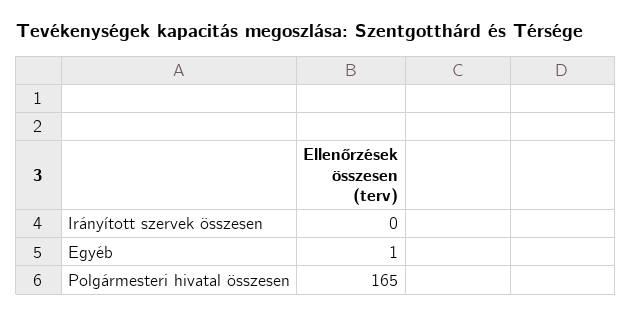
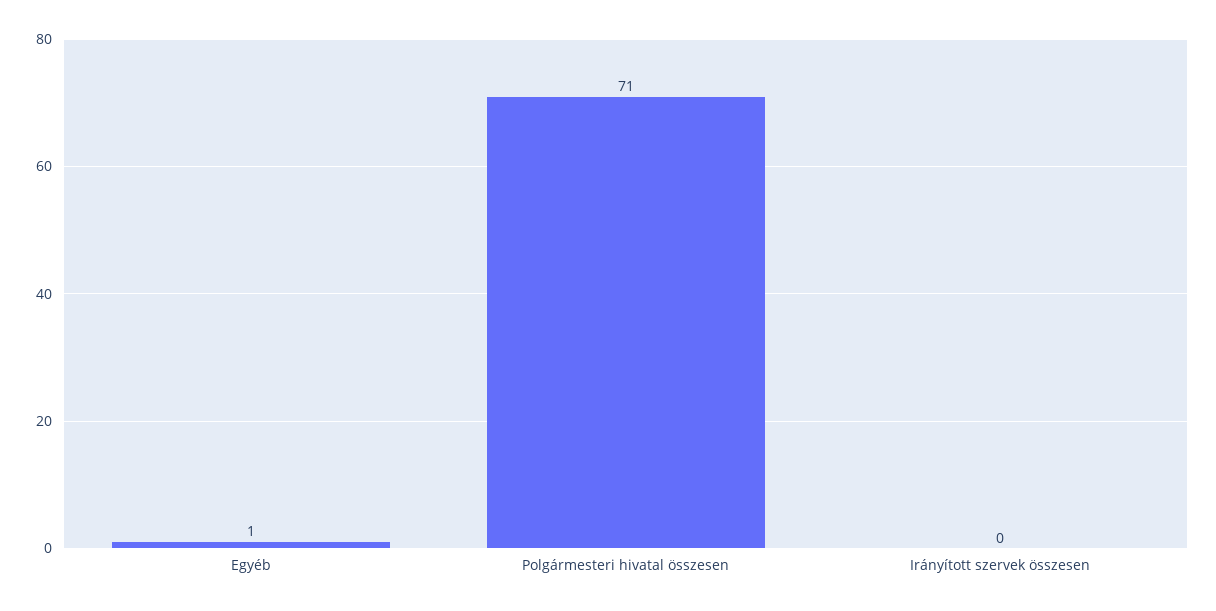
Polgármesteri hivatal összesen: 165 -> 71

